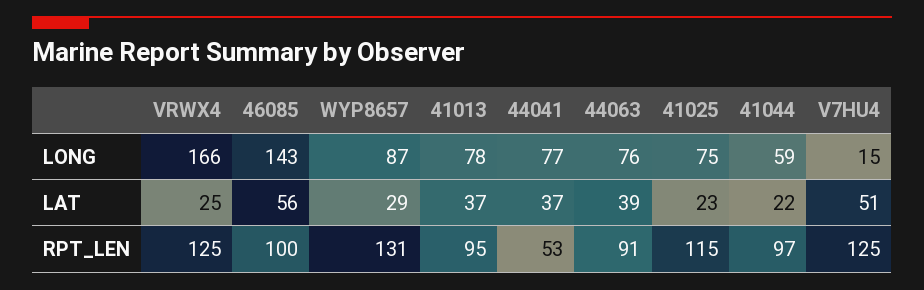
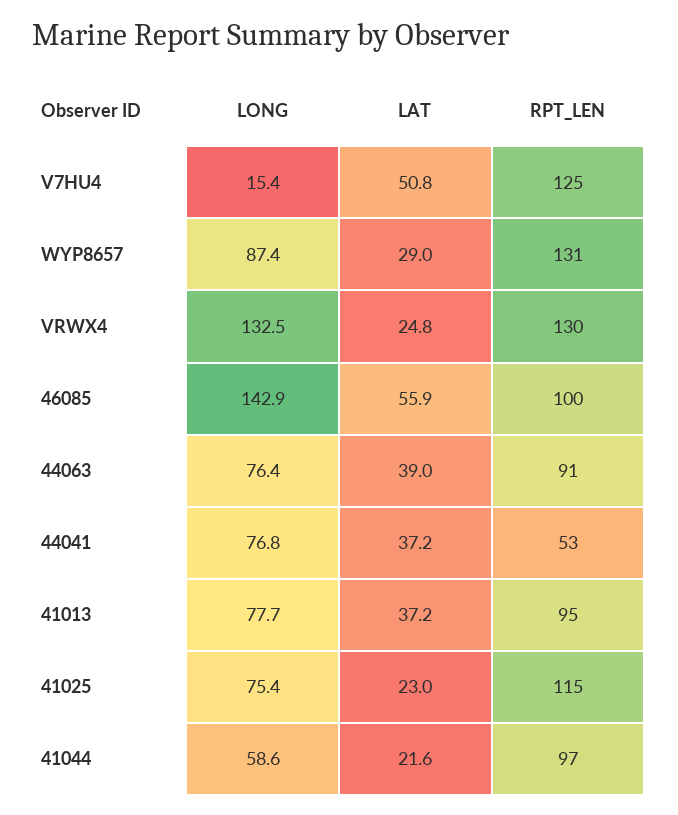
VRWX4, LONG: 166 -> 132.5
VRWX4, RPT_LEN: 125 -> 130

